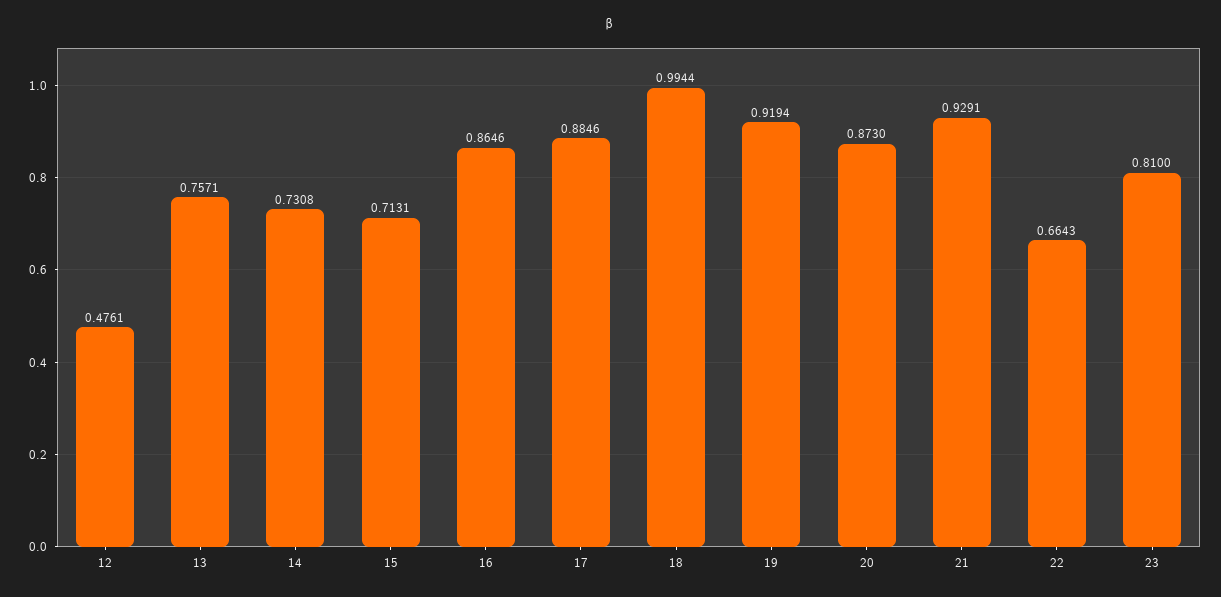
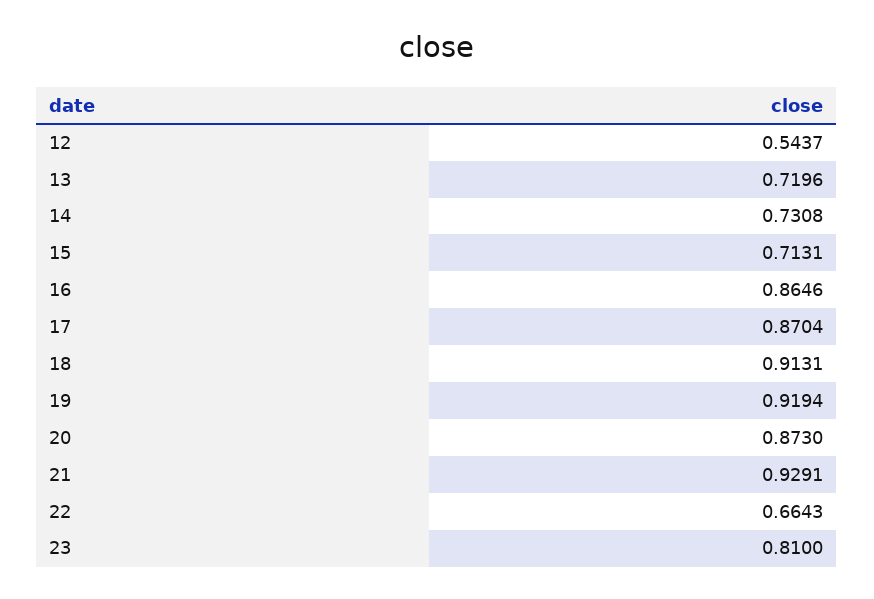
12: 0.4761 -> 0.5437
13: 0.7571 -> 0.7196
17: 0.8846 -> 0.8704
18: 0.9944 -> 0.9131

